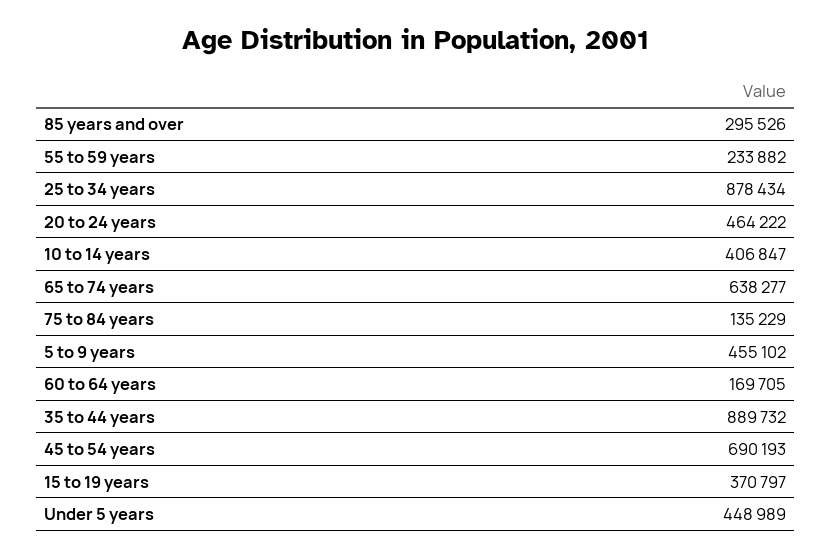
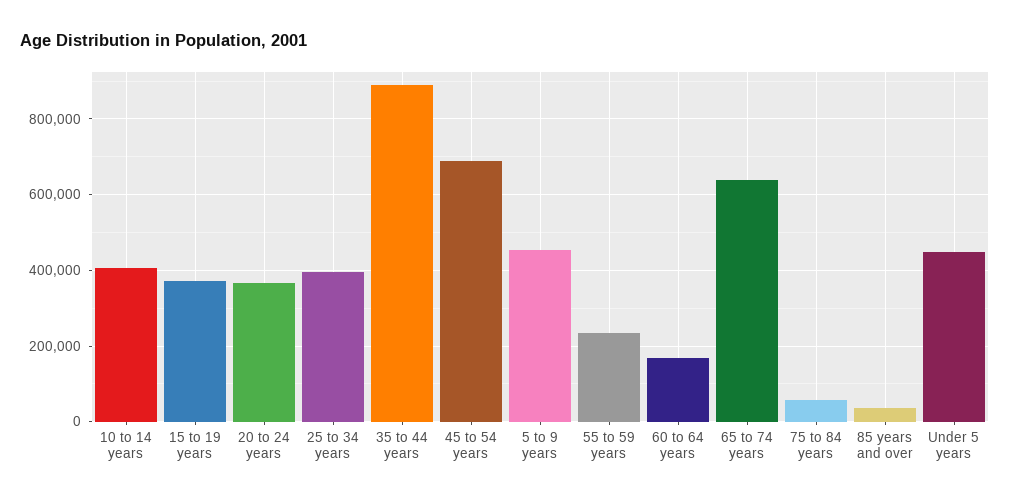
85 years and over: 295526 -> 40000
25 to 34 years: 878434 -> 400000
20 to 24 years: 464222 -> 360000
75 to 84 years: 135229 -> 60000

